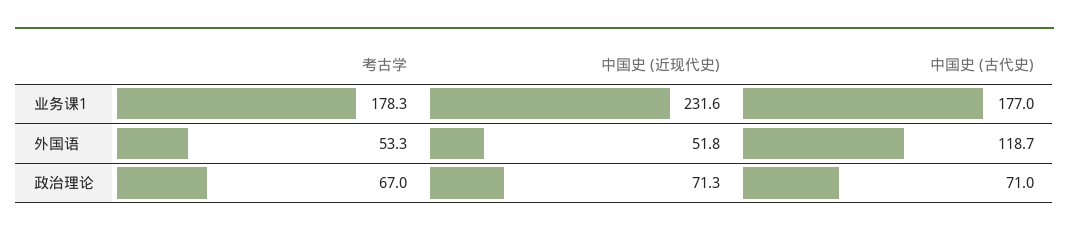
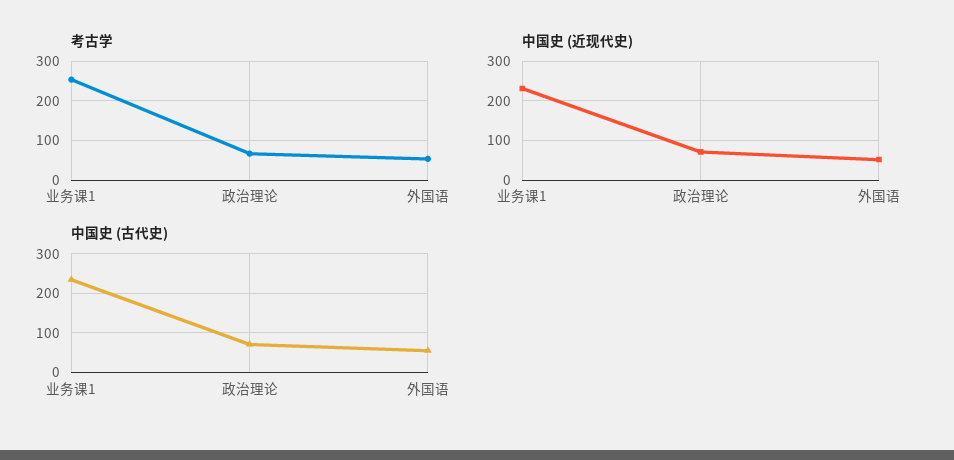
考古学, 业务课1: 178.3 -> 260
中国史 (古代史), 业务课1: 177 -> 240
中国史 (古代史), 外国语: 118.7 -> 60

